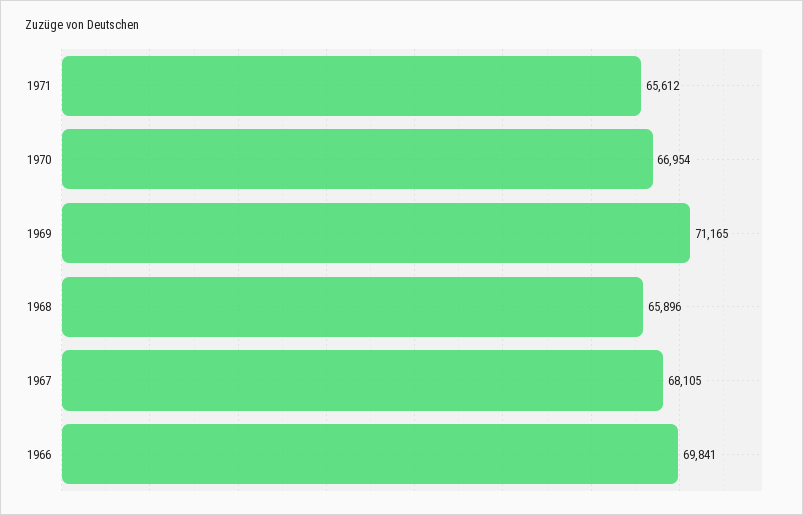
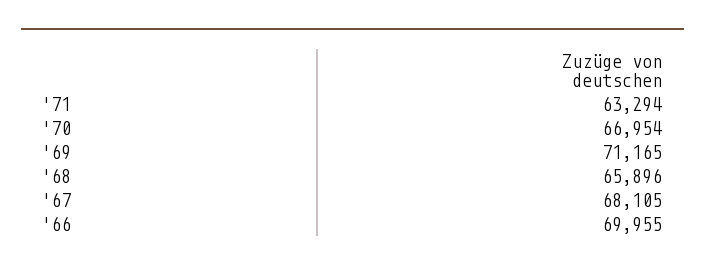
1971: 65612 -> 63294
1966: 69841 -> 69955

